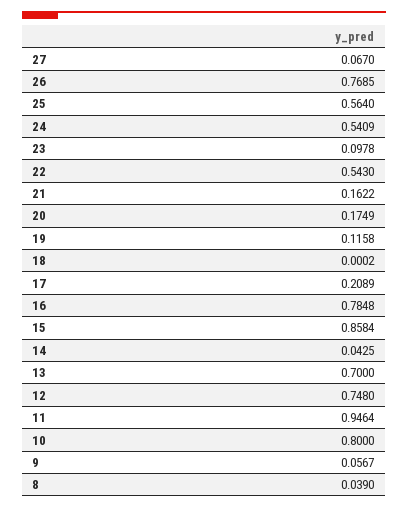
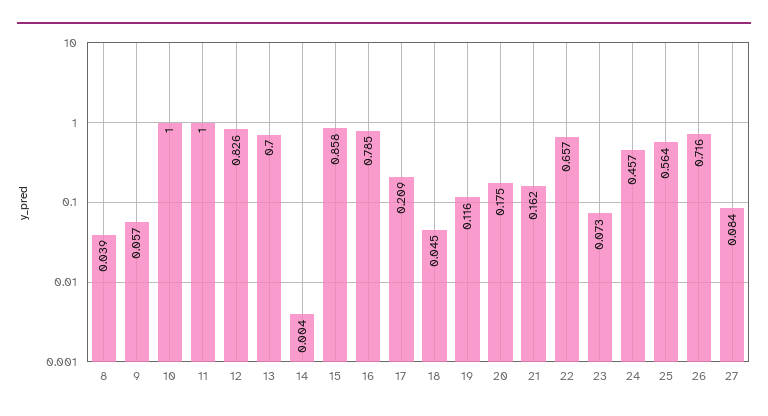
27: 0.067 -> 0.084
26: 0.7685 -> 0.716
24: 0.5409 -> 0.457
23: 0.0978 -> 0.073
22: 0.543 -> 0.657
18: 0.0002 -> 0.045
14: 0.0425 -> 0.004
12: 0.748 -> 0.826
11: 0.9464 -> 1
10: 0.8 -> 1

